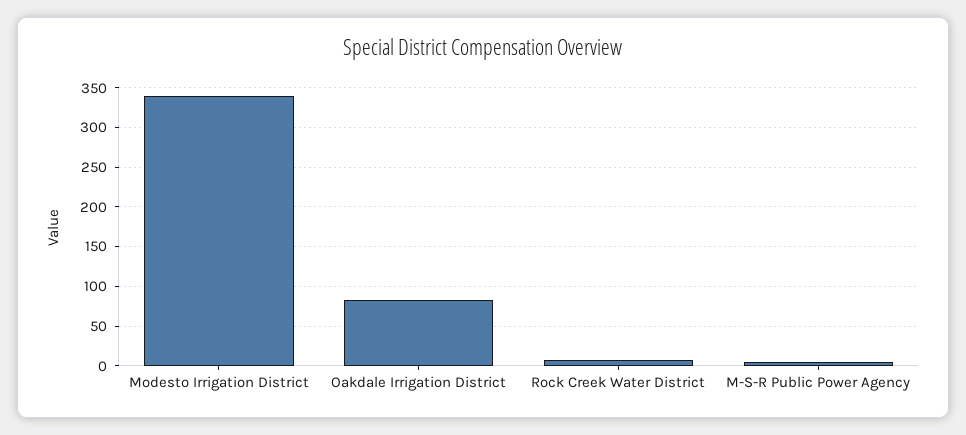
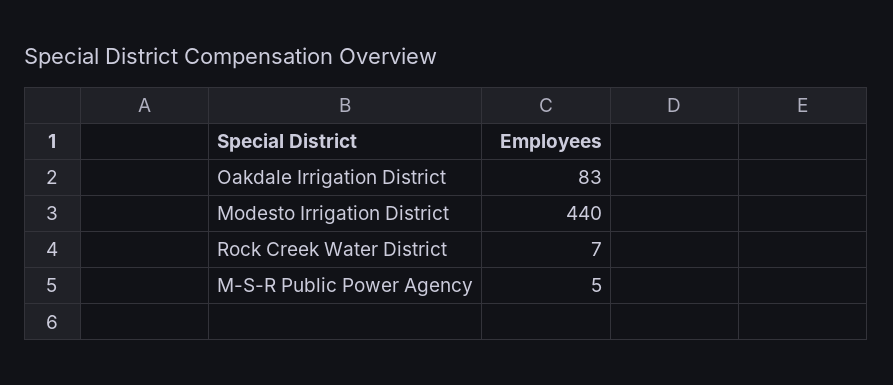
Modesto Irrigation District: 340 -> 440

